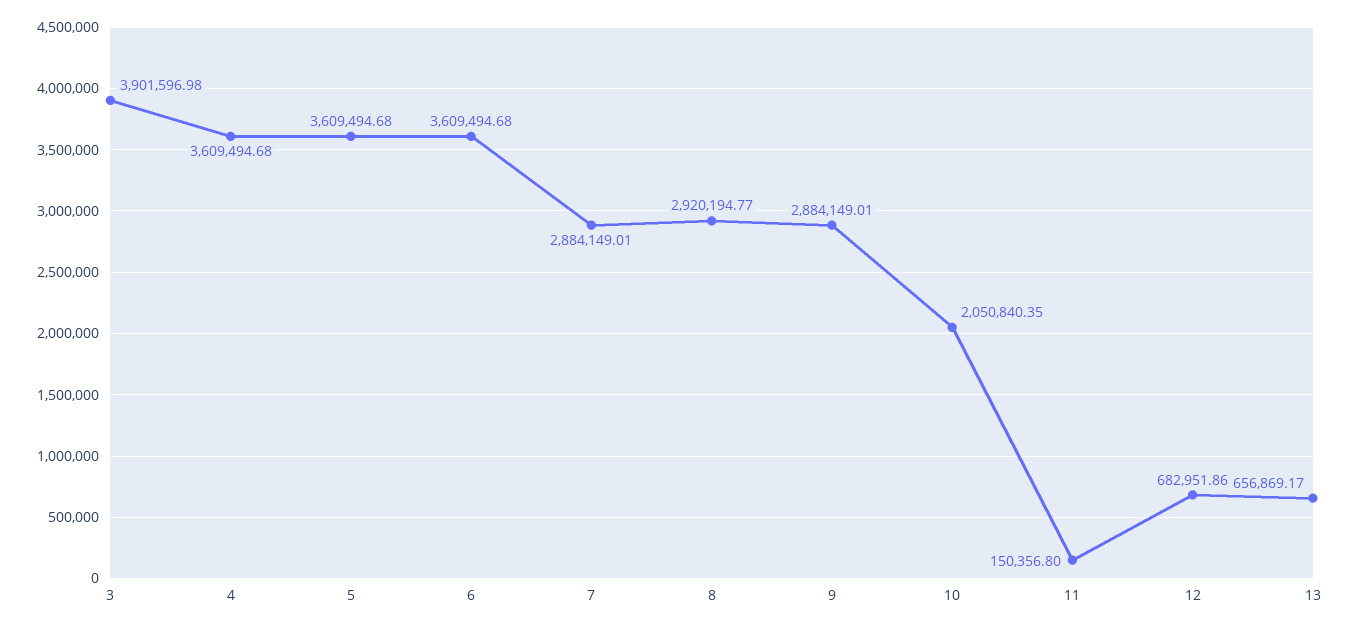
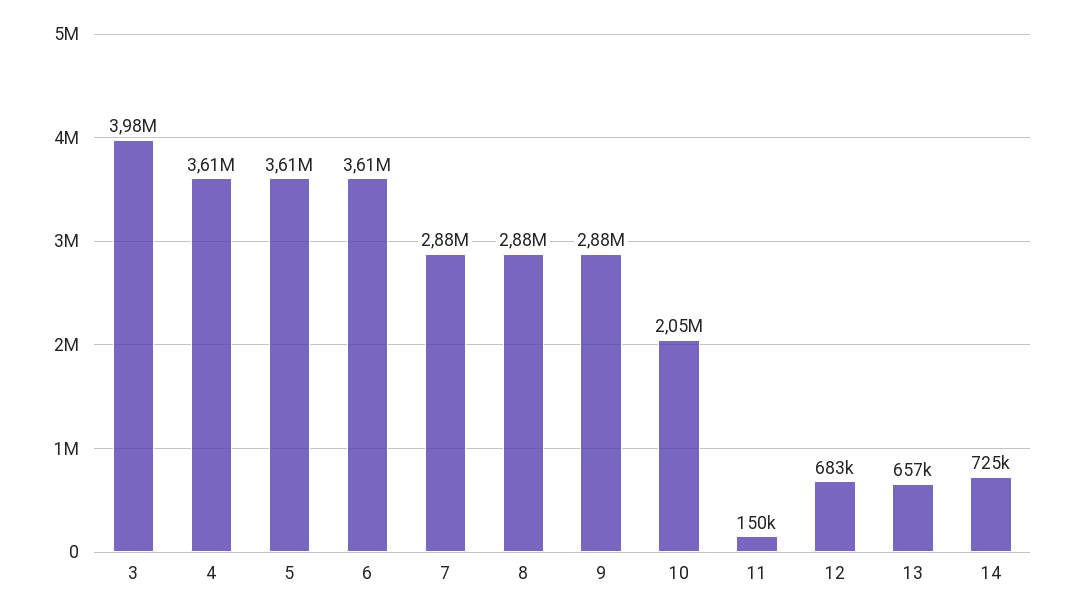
3: 3901596.98 -> 3980000
8: 2920194.77 -> 2880000
14: none -> 725000

